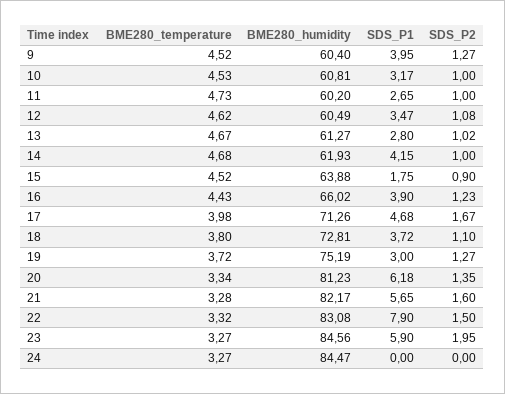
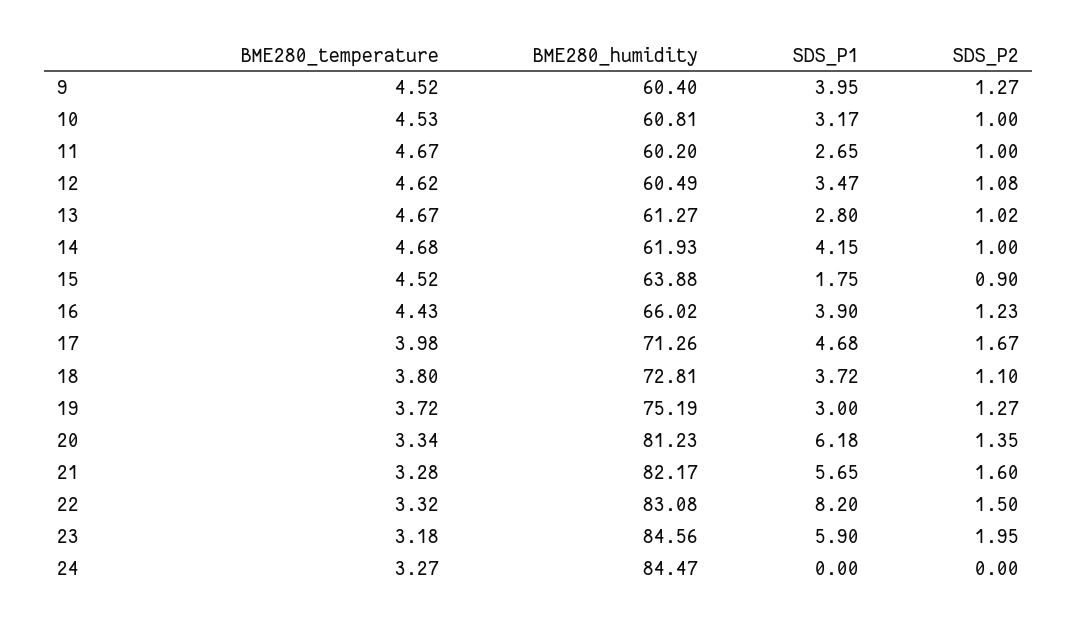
BME280_temperature, 11: 4.73 -> 4.67
SDS_P1, 22: 7.9 -> 8.2
BME280_temperature, 23: 3.27 -> 3.18

